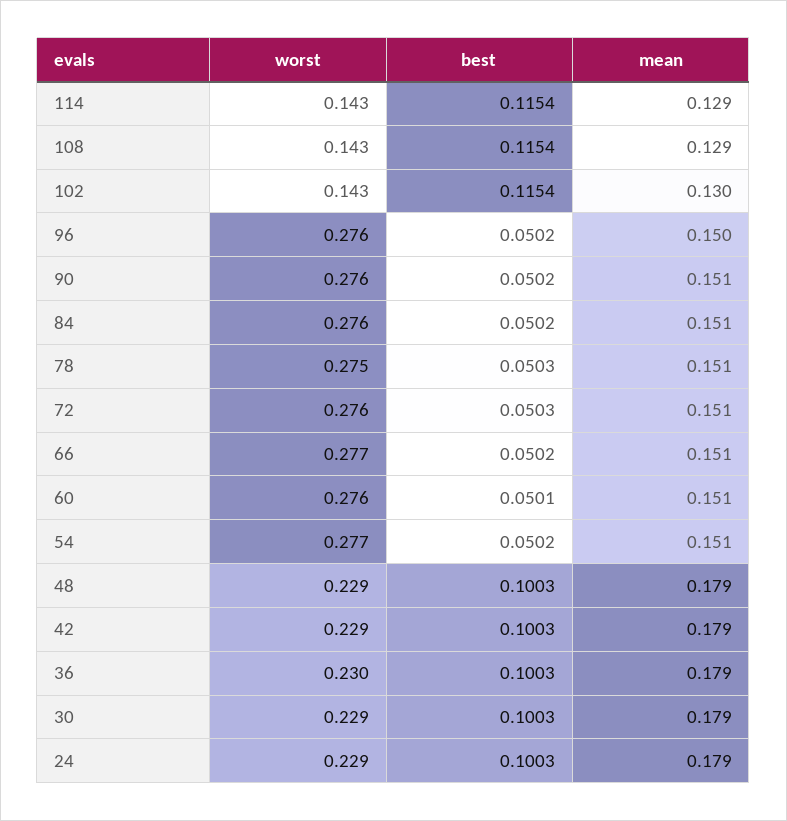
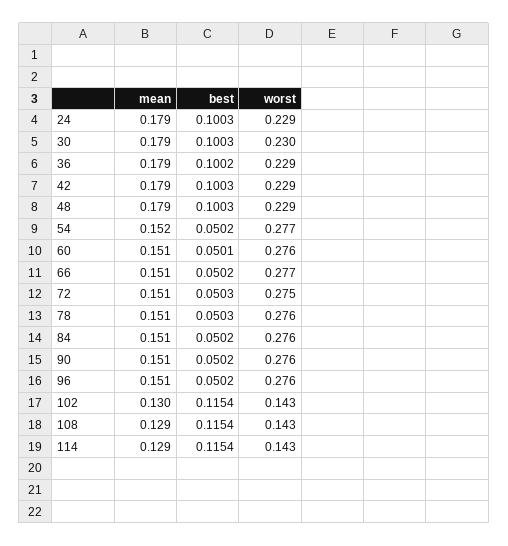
mean, 96: 0.15 -> 0.151
worst, 78: 0.275 -> 0.276
worst, 72: 0.276 -> 0.275
mean, 54: 0.151 -> 0.152
worst, 36: 0.23 -> 0.229
best, 36: 0.1003 -> 0.1002
worst, 30: 0.229 -> 0.23

